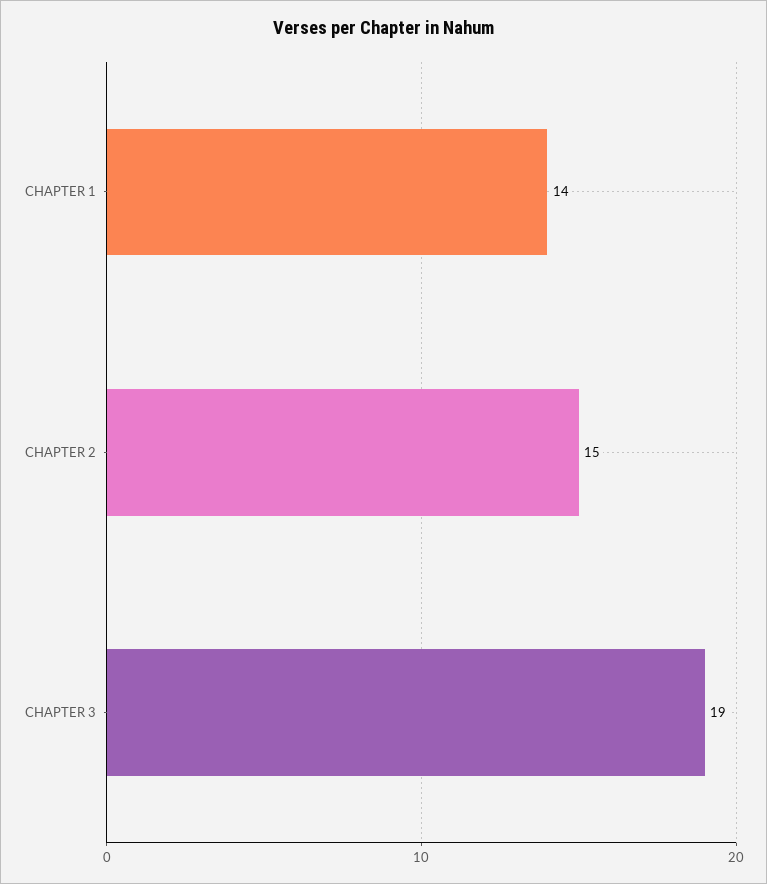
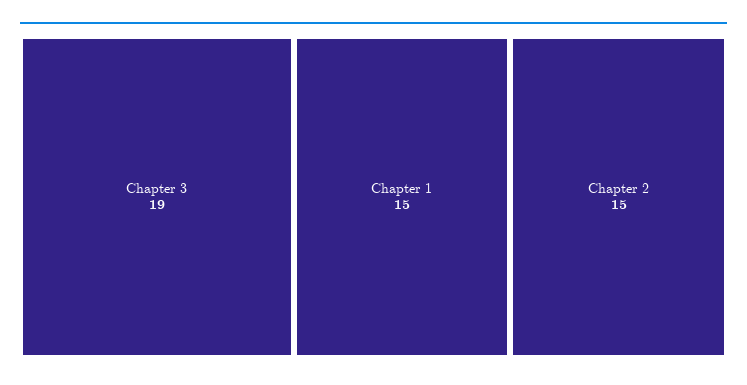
CHAPTER 1: 14 -> 15

